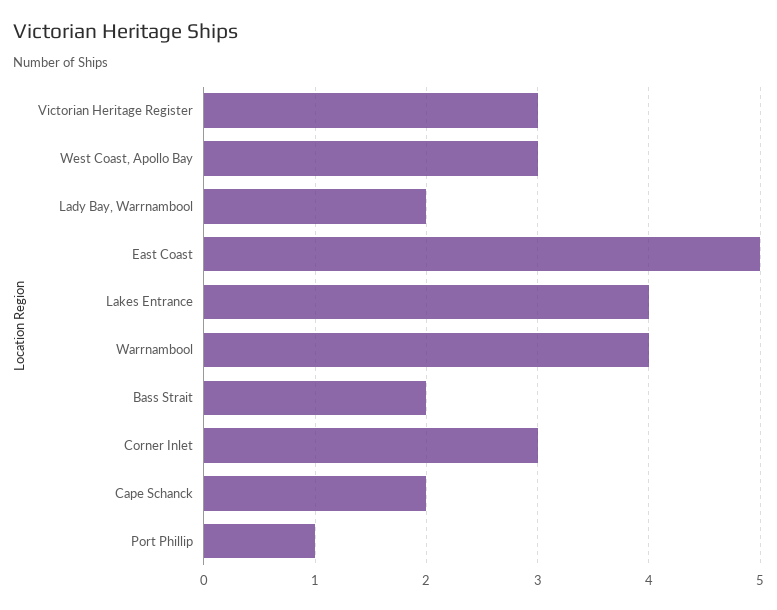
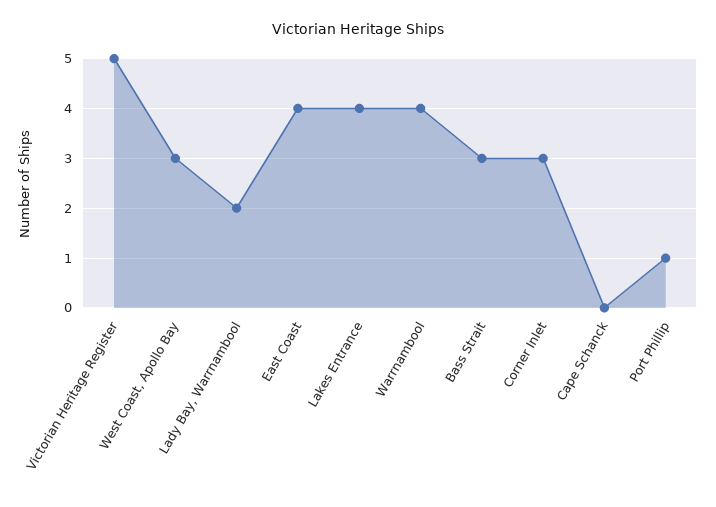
Victorian Heritage Register: 3 -> 5
East Coast: 5 -> 4
Bass Strait: 2 -> 3
Cape Schanck: 2 -> 0

